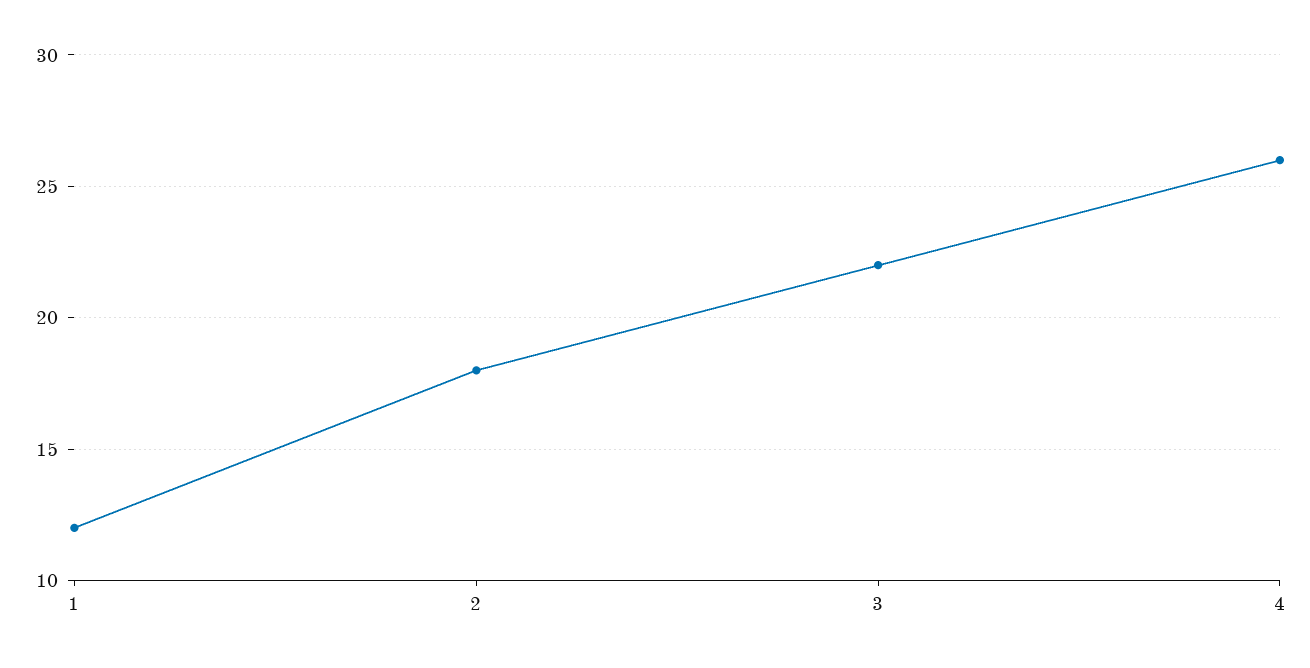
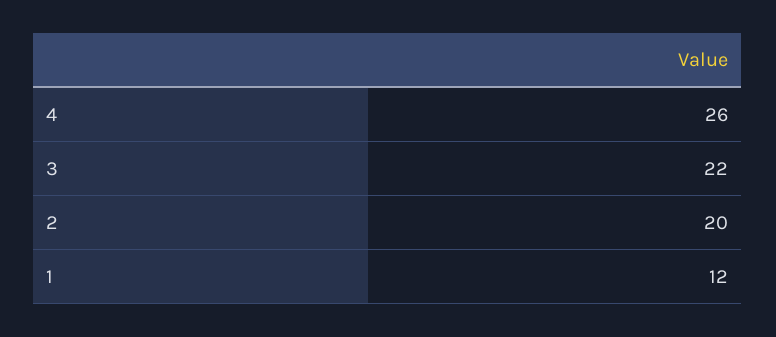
2: 18 -> 20

